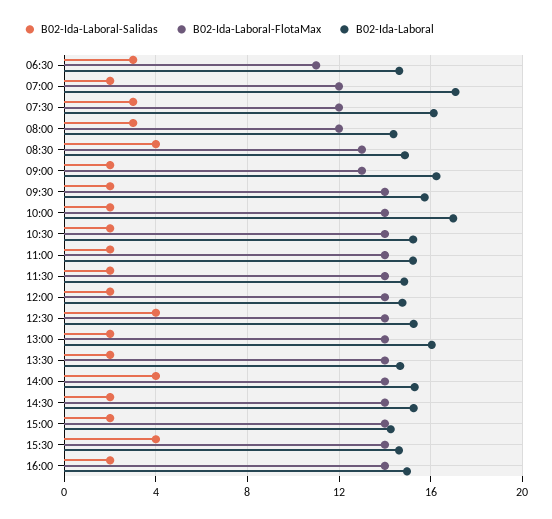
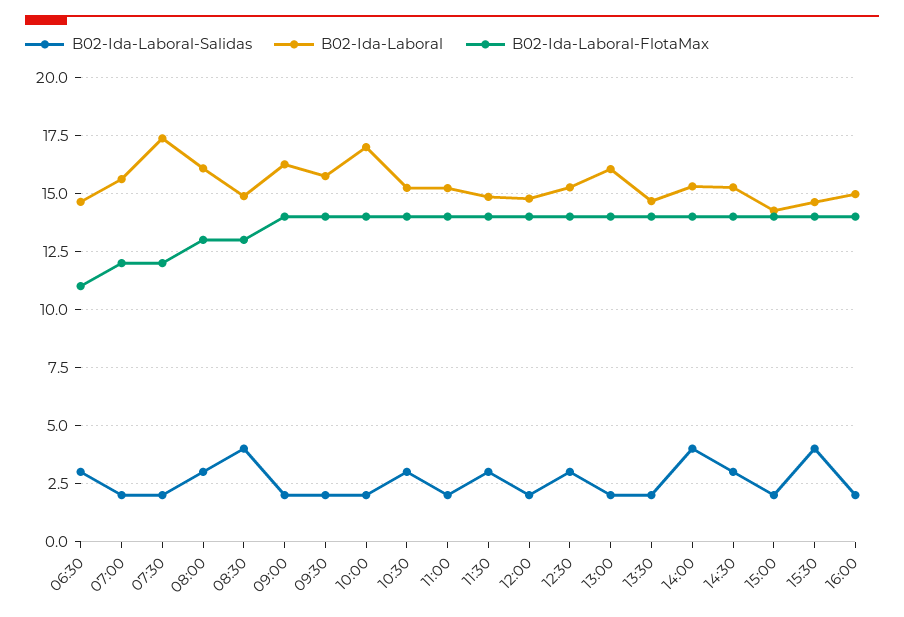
B02-Ida-Laboral, 07:00: 17 -> 15.5
B02-Ida-Laboral-Salidas, 07:30: 3 -> 2
B02-Ida-Laboral, 07:30: 16 -> 17.5
B02-Ida-Laboral-FlotaMax, 08:00: 12 -> 13
B02-Ida-Laboral, 08:00: 14.5 -> 16
B02-Ida-Laboral-FlotaMax, 09:00: 13 -> 14
B02-Ida-Laboral-Salidas, 10:30: 2 -> 3
B02-Ida-Laboral-Salidas, 11:30: 2 -> 3
B02-Ida-Laboral-Salidas, 12:30: 4 -> 3
B02-Ida-Laboral-Salidas, 14:30: 2 -> 3

